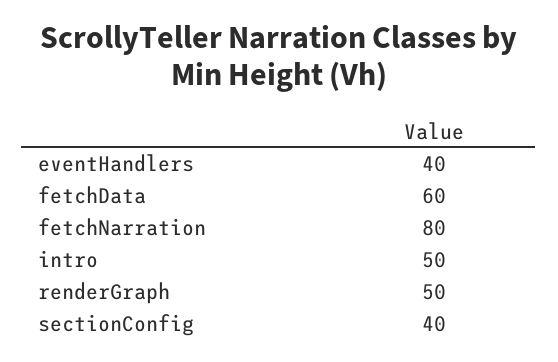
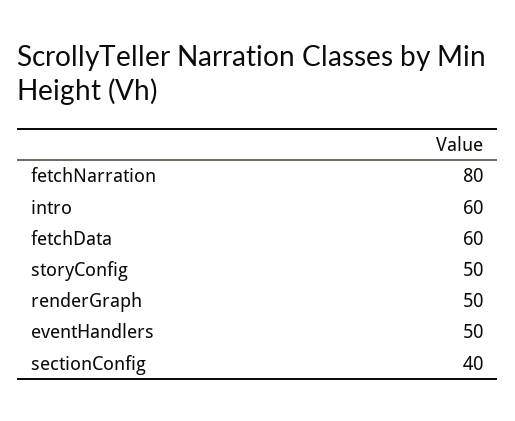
eventHandlers: 40 -> 50
intro: 50 -> 60
storyConfig: none -> 50

